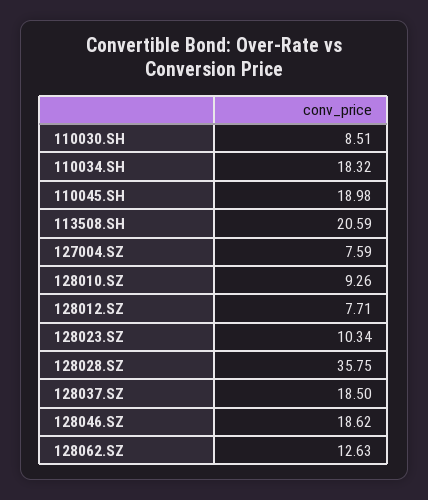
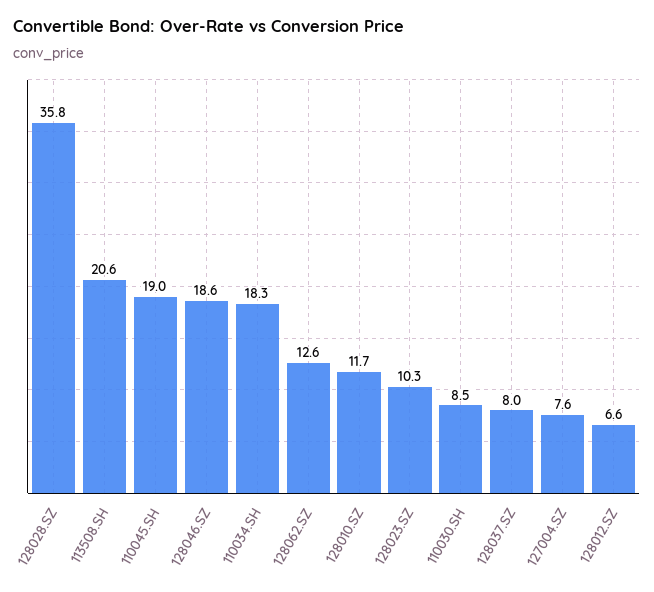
128010.SZ: 9.26 -> 11.7
128012.SZ: 7.71 -> 6.6
128037.SZ: 18.5 -> 8

